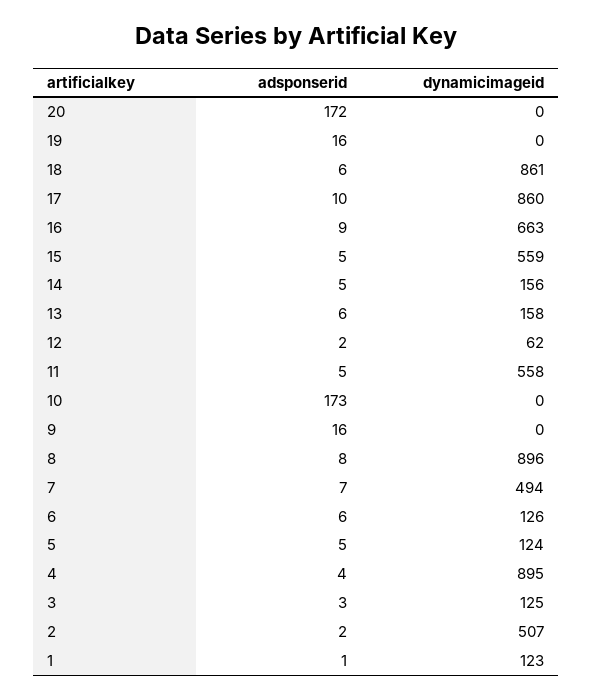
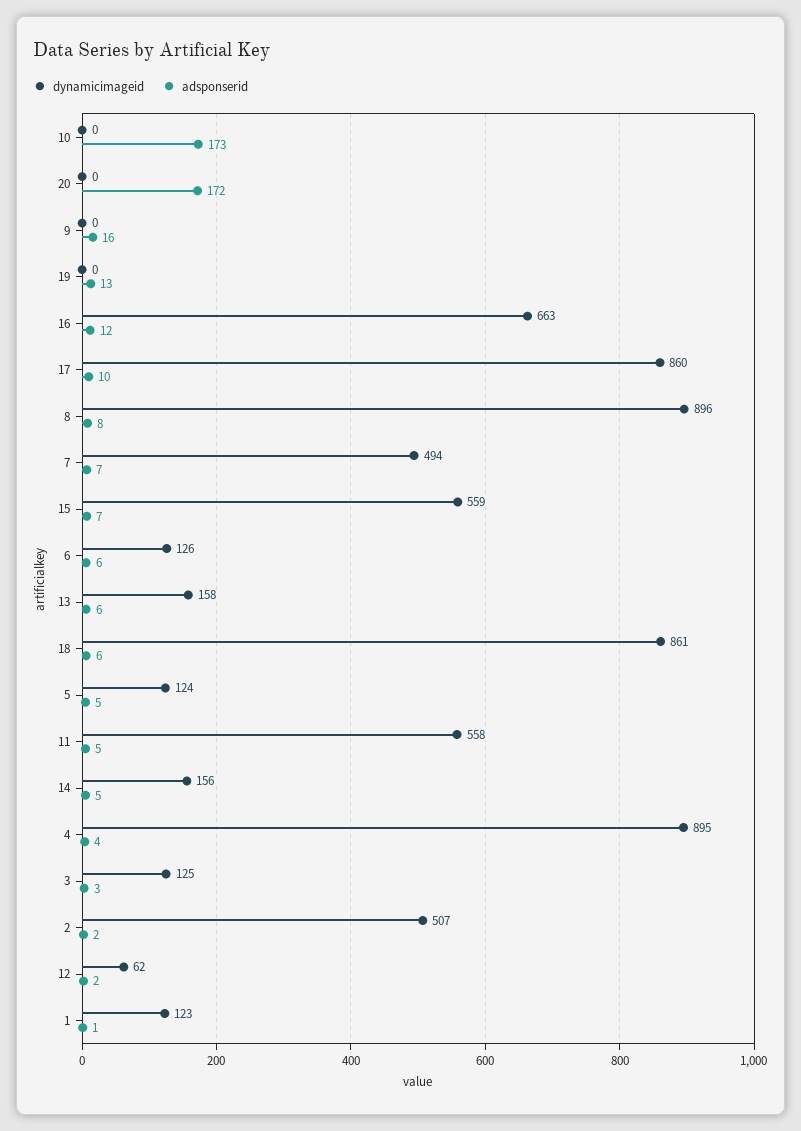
adsponserid, 19: 16 -> 13
adsponserid, 16: 9 -> 12
adsponserid, 15: 5 -> 7

